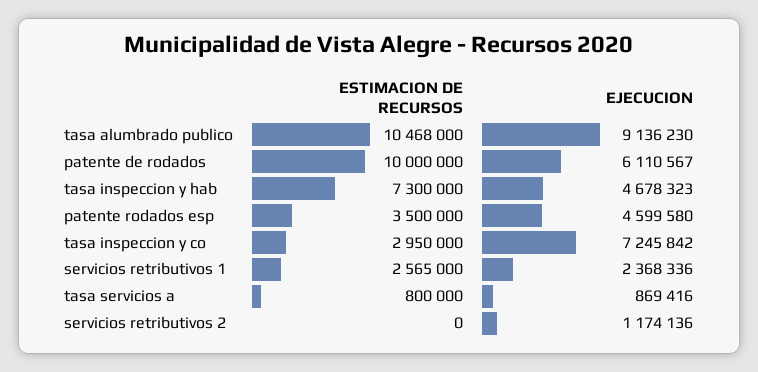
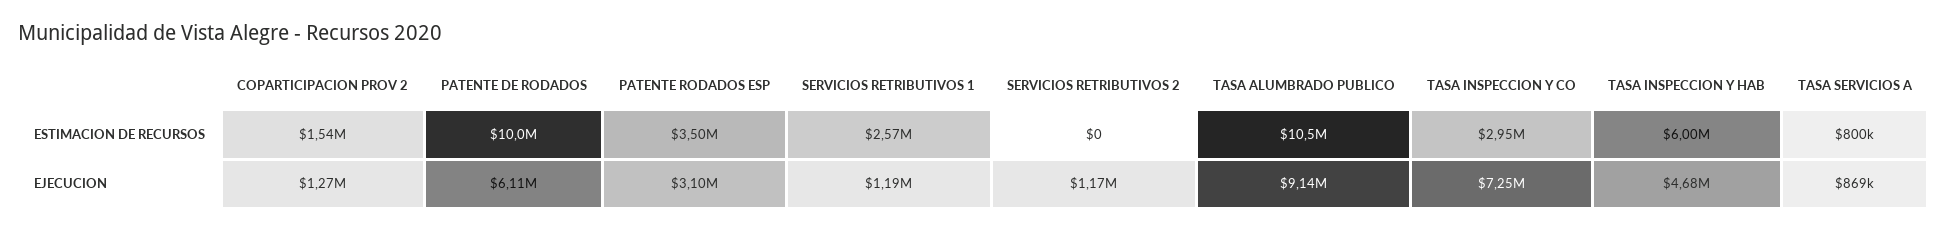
ESTIMACION DE RECURSOS, tasa inspeccion y hab: 7300000 -> 6000000
EJECUCION, patente rodados esp: 4599580 -> 3100000
EJECUCION, servicios retributivos 1: 2368336 -> 1190000
ESTIMACION DE RECURSOS, COPARTICIPACION PROV 2: none -> 1540000
EJECUCION, COPARTICIPACION PROV 2: none -> 1270000

